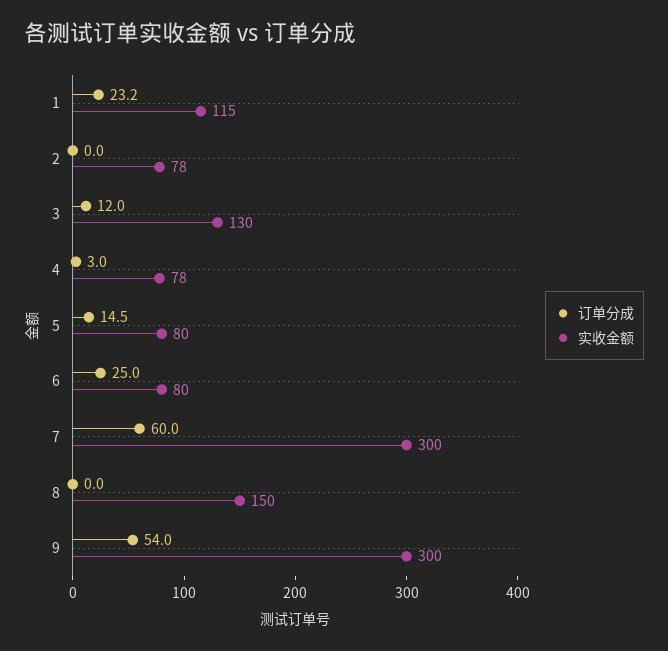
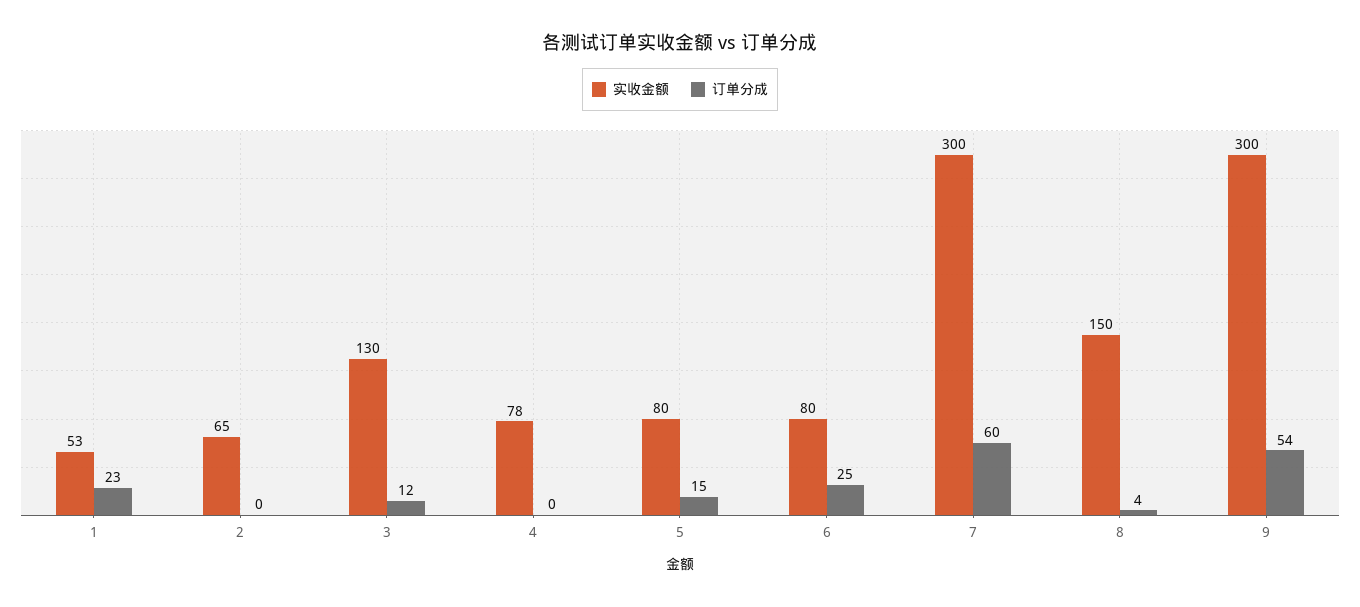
实收金额, 1: 115 -> 53
实收金额, 2: 78 -> 65
订单分成, 4: 3 -> 0
订单分成, 8: 0 -> 4

